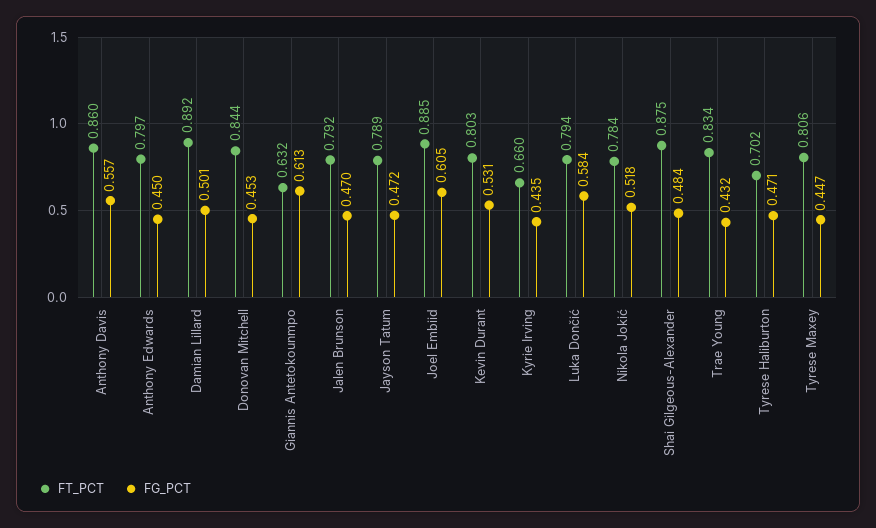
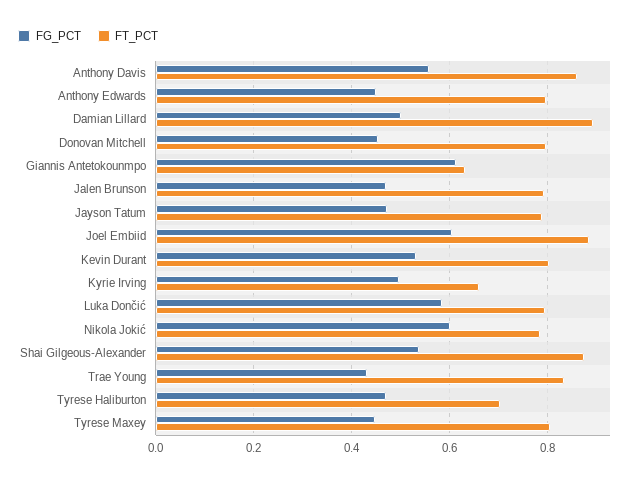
FT_PCT, Donovan Mitchell: 0.844 -> 0.8
FG_PCT, Kyrie Irving: 0.435 -> 0.5
FG_PCT, Nikola Jokić: 0.518 -> 0.6
FG_PCT, Shai Gilgeous-Alexander: 0.484 -> 0.54

